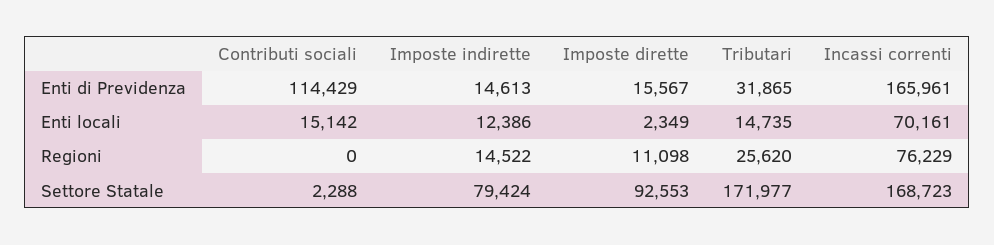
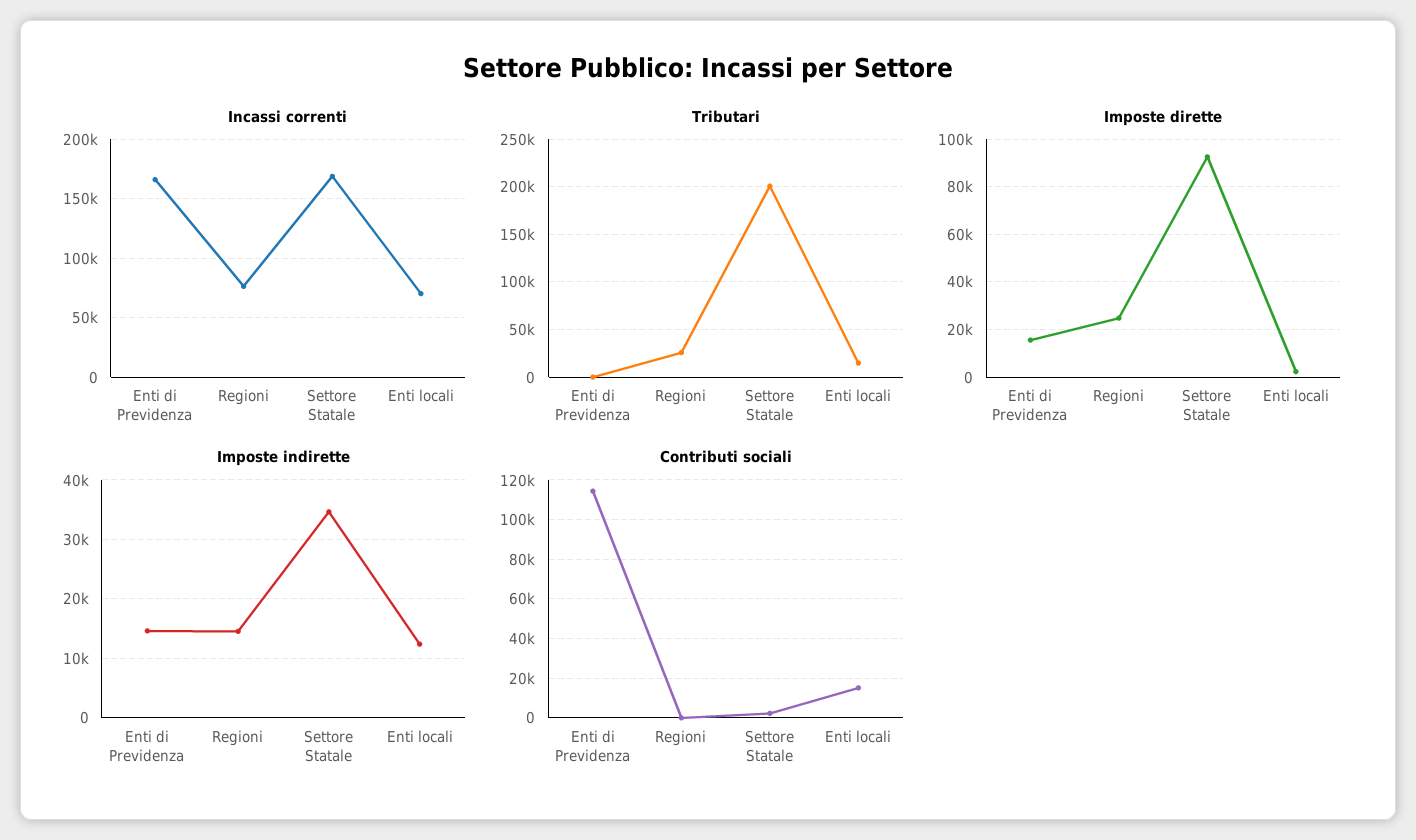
Tributari, Enti di Previdenza: 31865 -> 0
Imposte dirette, Regioni: 11098 -> 25000
Imposte indirette, Settore Statale: 79424 -> 34000
Tributari, Settore Statale: 171977 -> 200000

